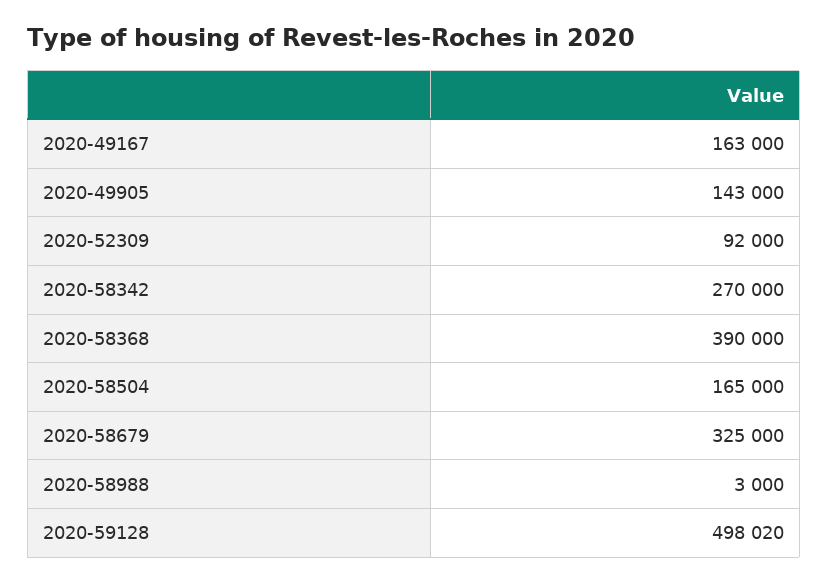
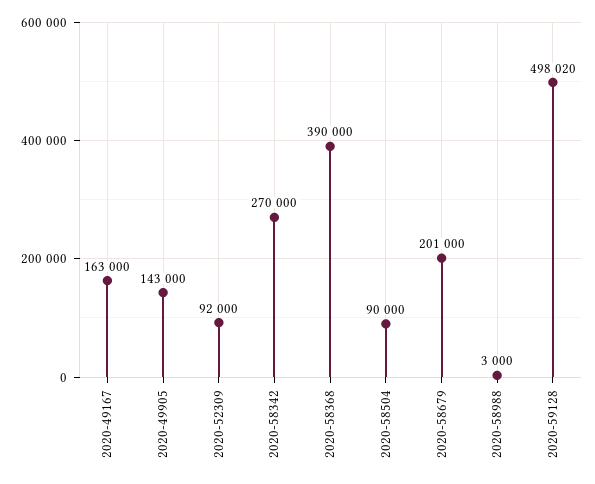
2020-58504: 165000 -> 90000
2020-58679: 325000 -> 201000

